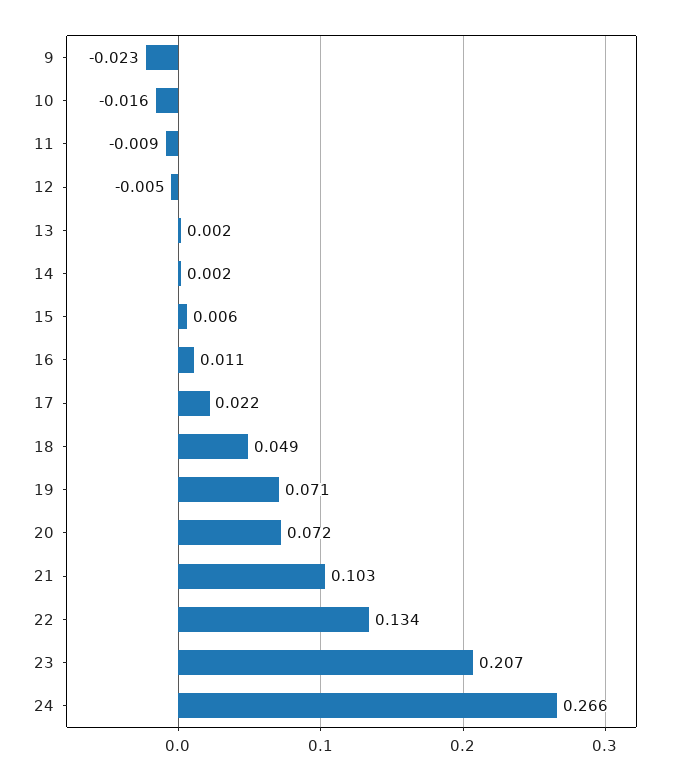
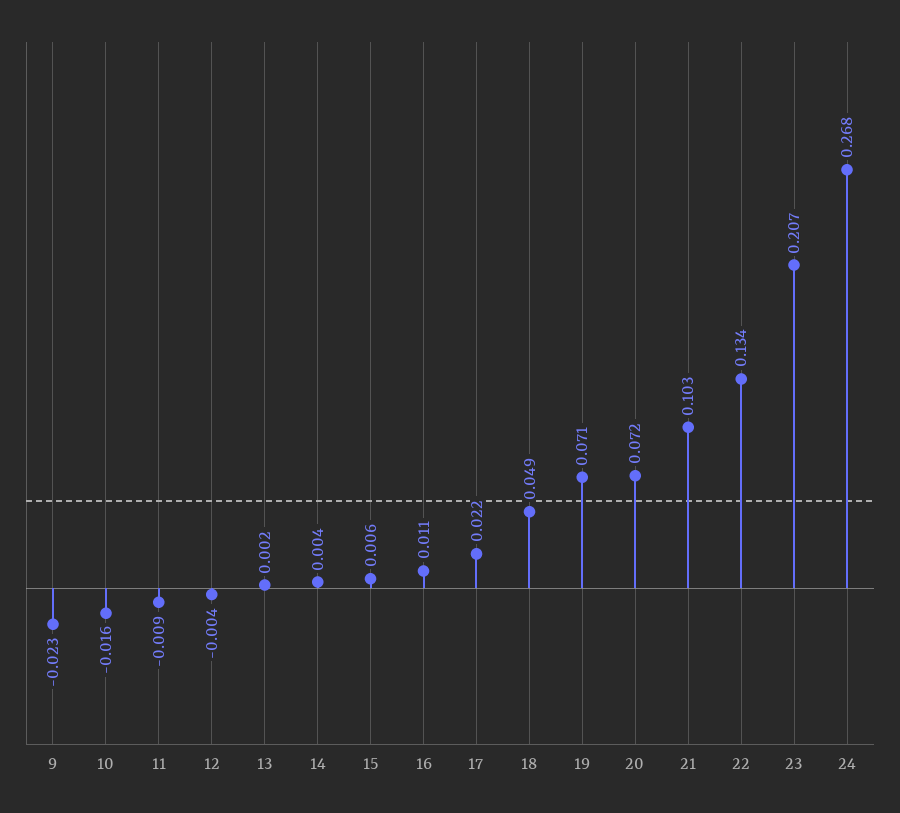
12: -0.005 -> -0.004
14: 0.002 -> 0.004
24: 0.266 -> 0.268

